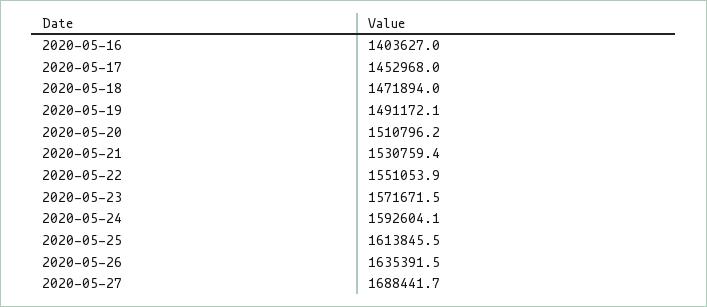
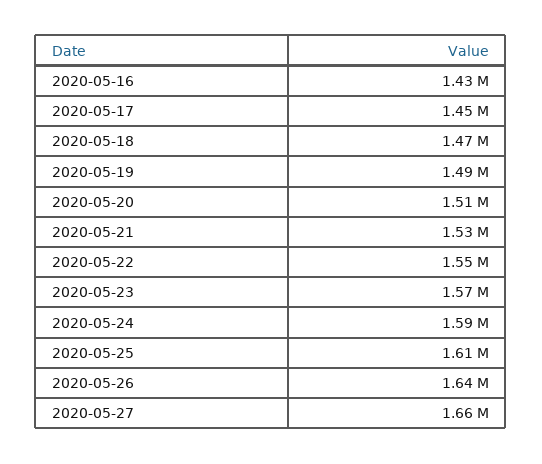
2020-05-16: 1403627 -> 1430000
2020-05-27: 1688441.7 -> 1660000

